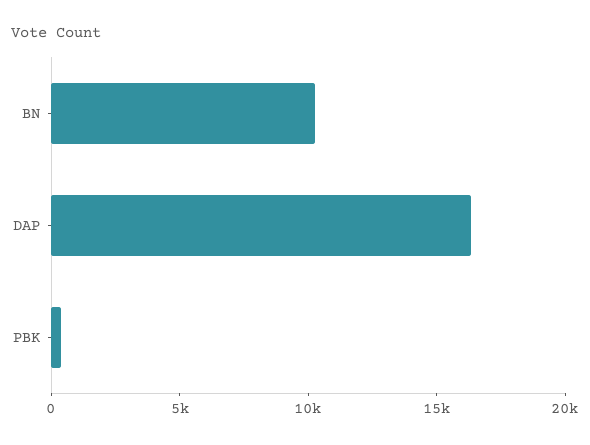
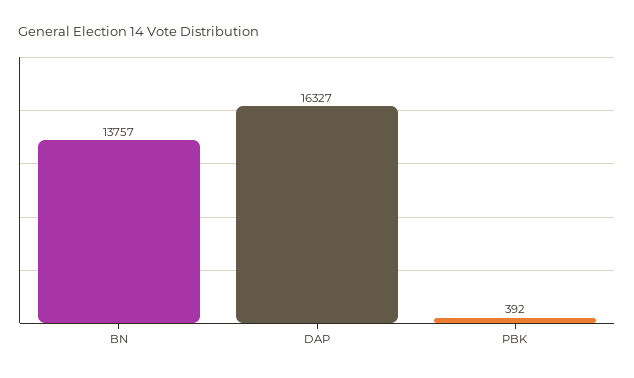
BN: 10000 -> 13757

